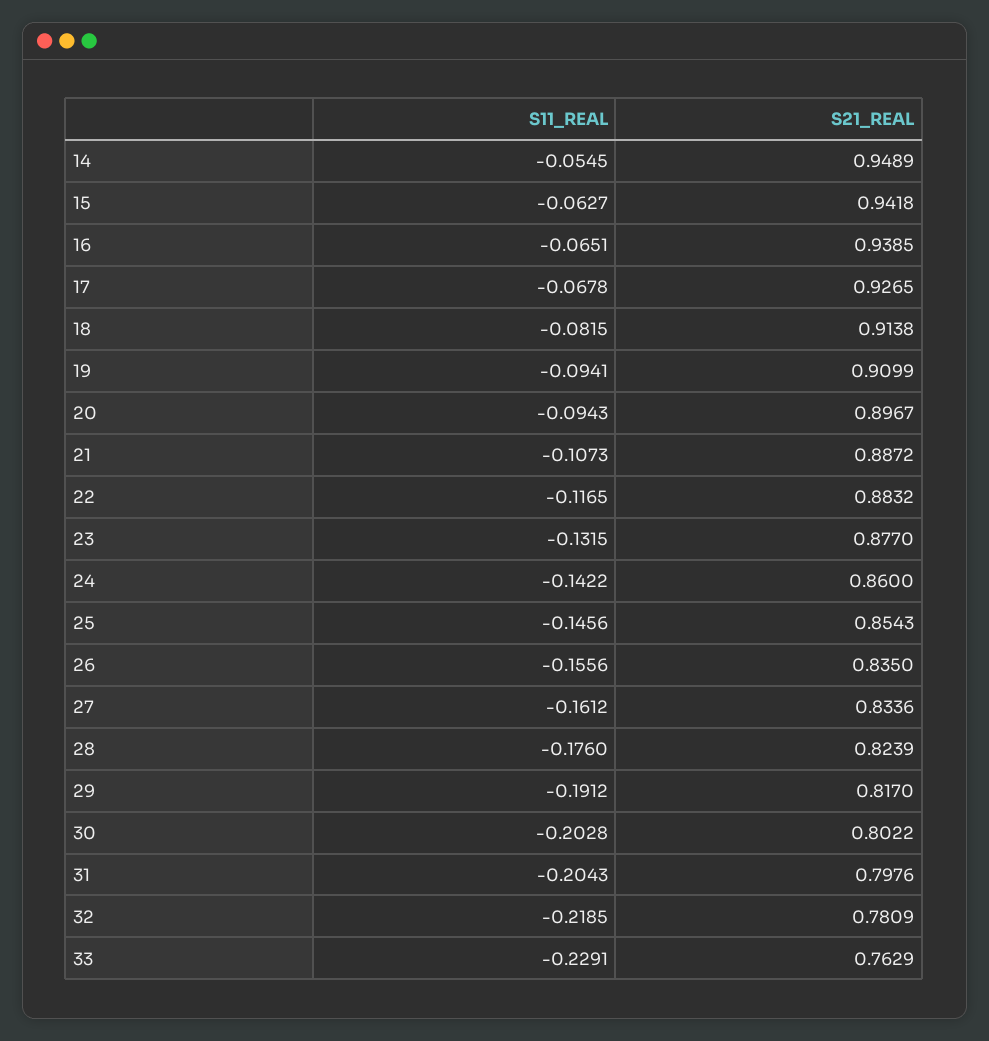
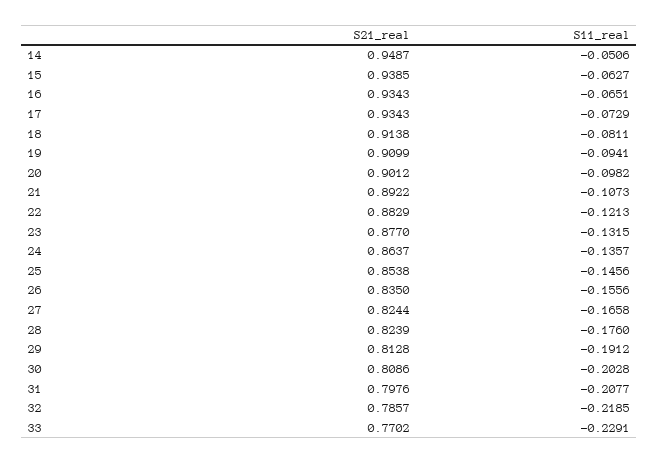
S11_REAL, 14: -0.0545 -> -0.0506
S21_REAL, 14: 0.9489 -> 0.9487
S21_REAL, 15: 0.9418 -> 0.9385
S21_REAL, 16: 0.9385 -> 0.9343
S11_REAL, 17: -0.0678 -> -0.0729
S21_REAL, 17: 0.9265 -> 0.9343
S11_REAL, 18: -0.0815 -> -0.0811
S11_REAL, 20: -0.0943 -> -0.0982
S21_REAL, 20: 0.8967 -> 0.9012
S21_REAL, 21: 0.8872 -> 0.8922
S11_REAL, 22: -0.1165 -> -0.1213
S21_REAL, 22: 0.8832 -> 0.8829
S11_REAL, 24: -0.1422 -> -0.1357
S21_REAL, 24: 0.86 -> 0.8637
S21_REAL, 25: 0.8543 -> 0.8538
S11_REAL, 27: -0.1612 -> -0.1658
S21_REAL, 27: 0.8336 -> 0.8244
S21_REAL, 29: 0.817 -> 0.8128
S21_REAL, 30: 0.8022 -> 0.8086
S11_REAL, 31: -0.2043 -> -0.2077
S21_REAL, 32: 0.7809 -> 0.7857
S21_REAL, 33: 0.7629 -> 0.7702

